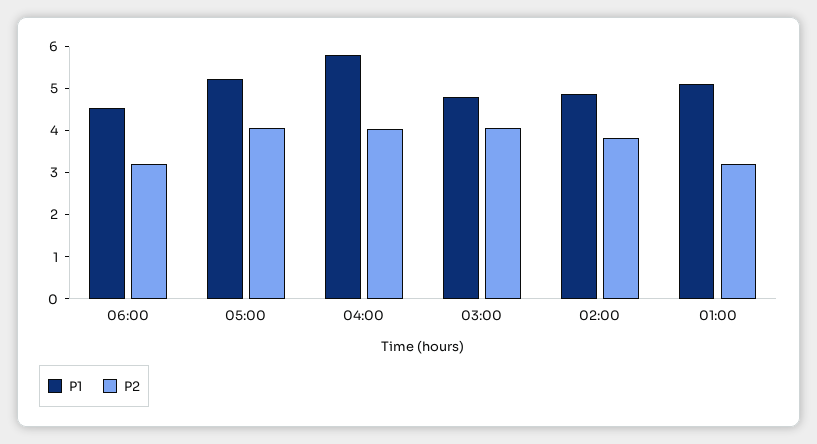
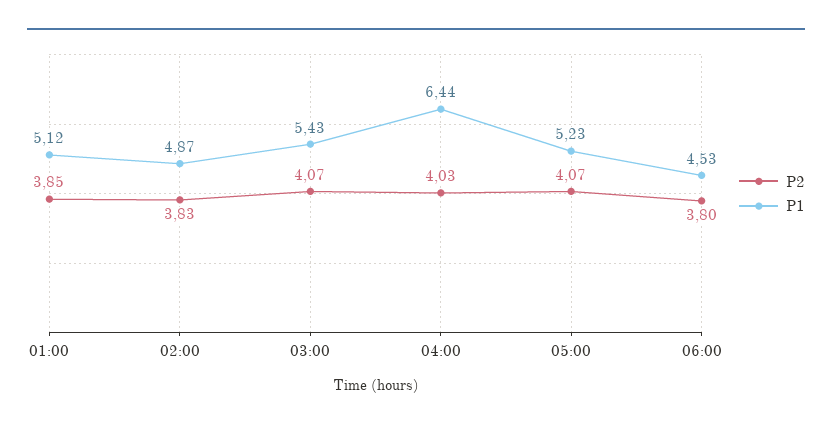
P2, 06:00: 3.2 -> 3.8
P1, 04:00: 5.8 -> 6.44
P1, 03:00: 4.8 -> 5.43
P2, 01:00: 3.2 -> 3.85

